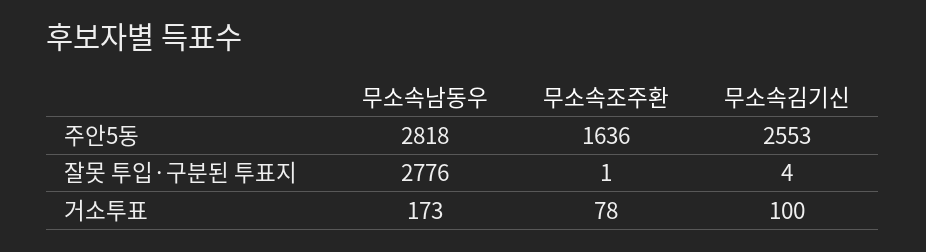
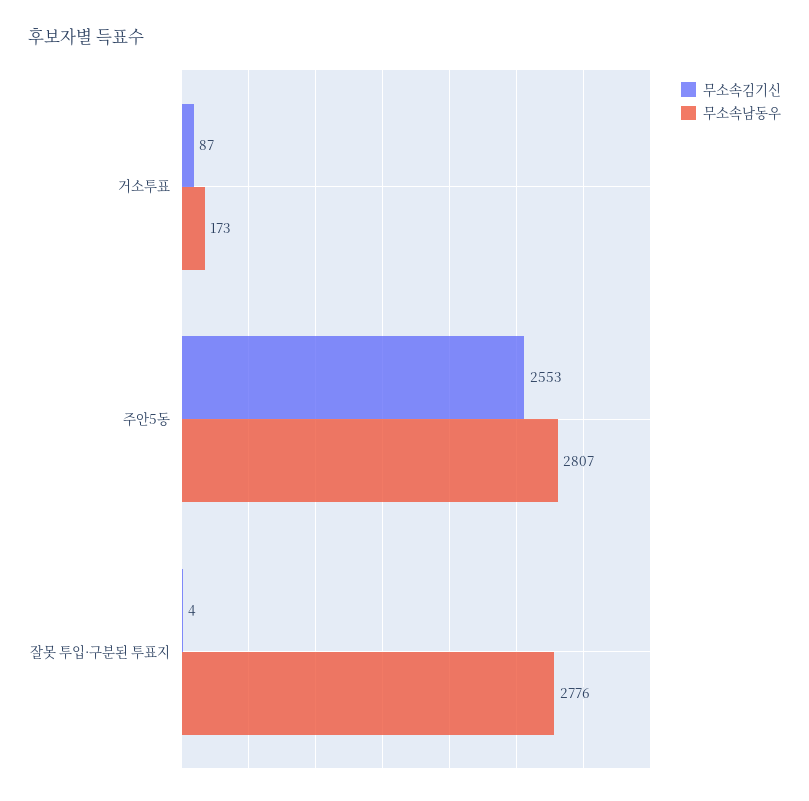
무소속남동우, 주안5동: 2818 -> 2807
무소속조주환, 주안5동: 1636 -> none
무소속조주환, 잘못 투입·구분된 투표지: 1 -> none
무소속조주환, 거소투표: 78 -> none
무소속김기신, 거소투표: 100 -> 87

